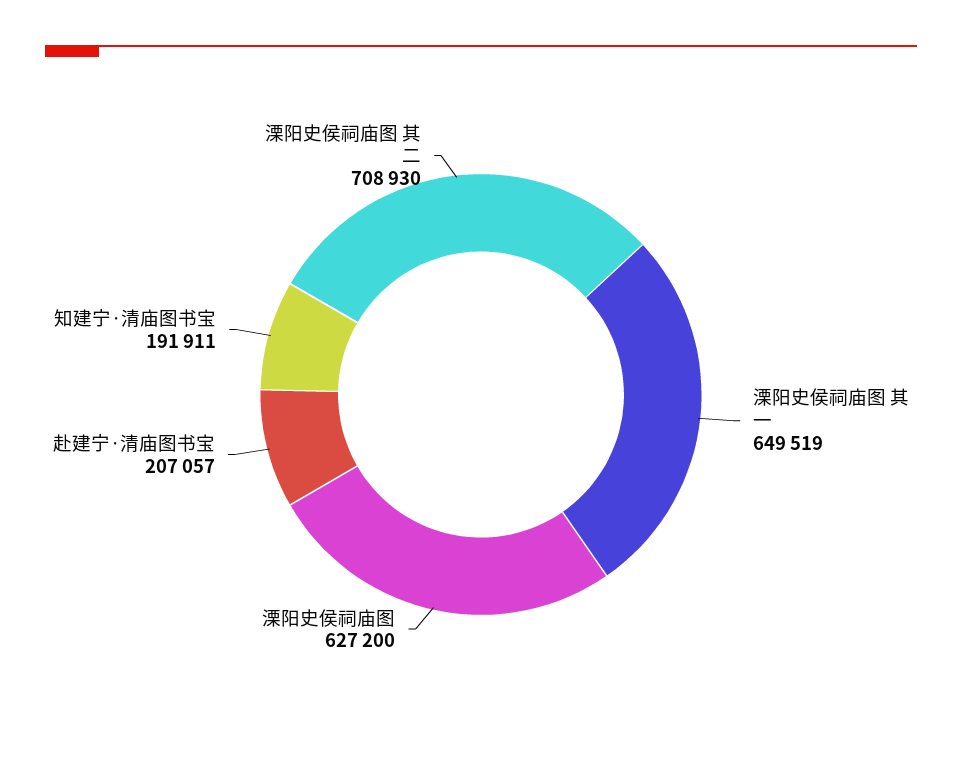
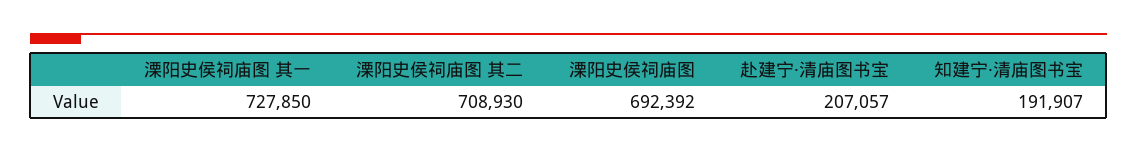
溧阳史侯祠庙图 其一: 649519 -> 727850
溧阳史侯祠庙图: 627200 -> 692392
知建宁·清庙图书宝: 191911 -> 191907

